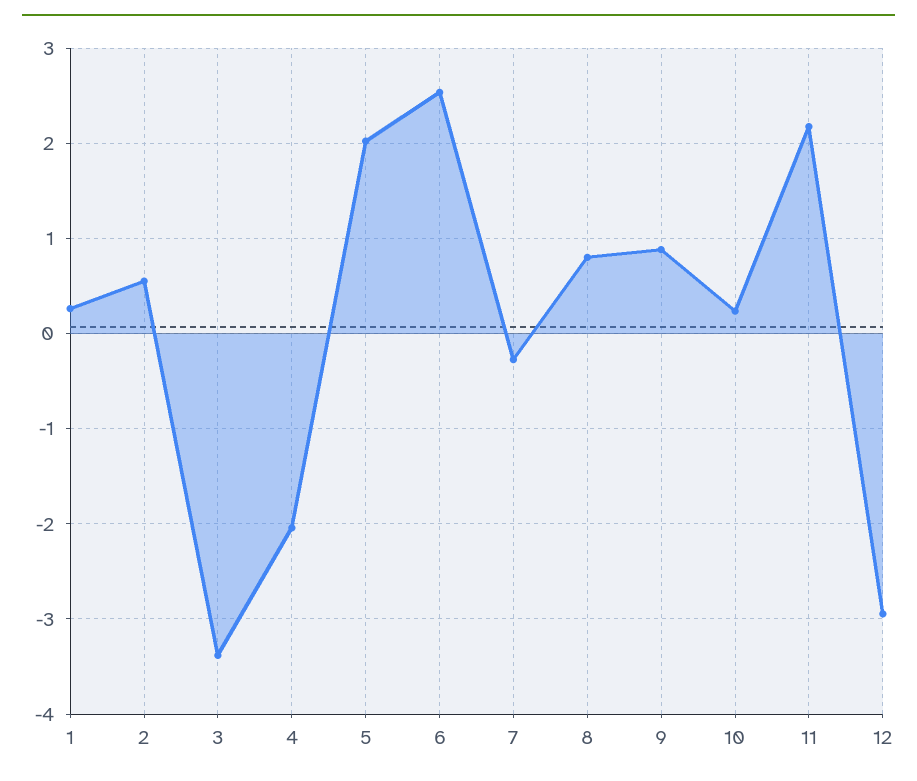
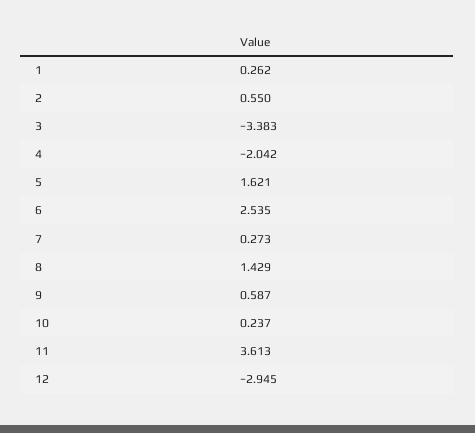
5: 2 -> 1.621
7: -0.3 -> 0.273
8: 0.8 -> 1.429
9: 0.9 -> 0.587
11: 2.2 -> 3.613

